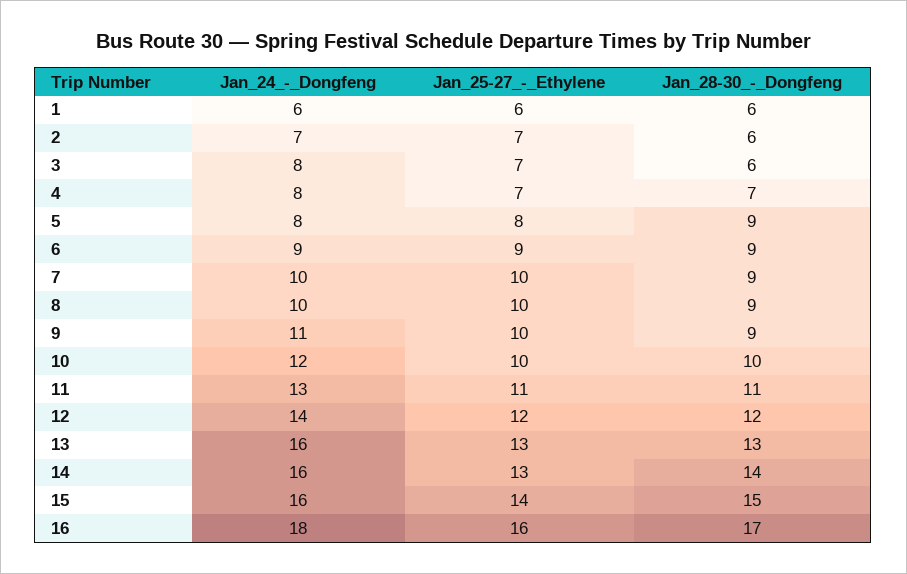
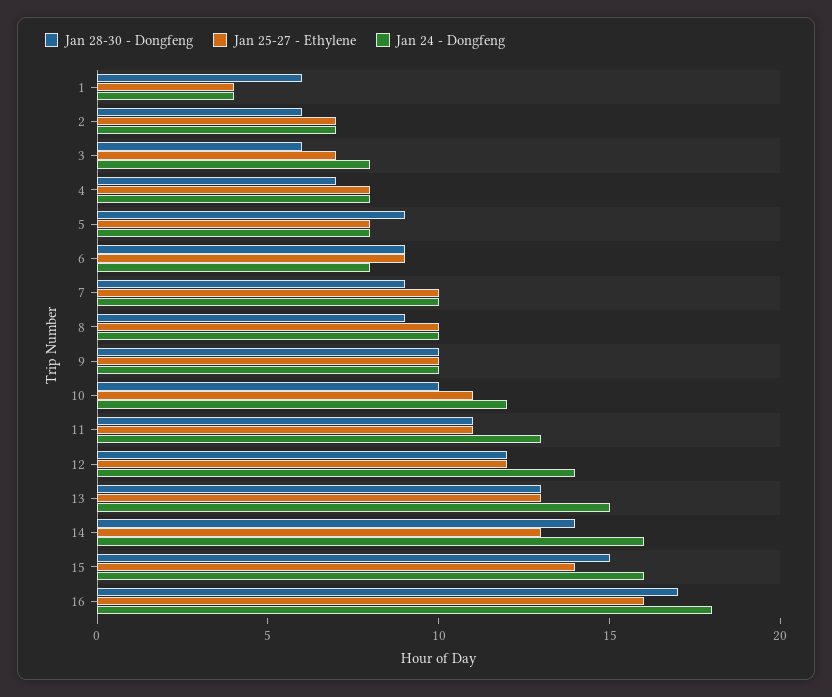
Jan_24_-_Dongfeng, 1: 6 -> 4
Jan_25-27_-_Ethylene, 1: 6 -> 4
Jan_25-27_-_Ethylene, 4: 7 -> 8
Jan_24_-_Dongfeng, 6: 9 -> 8
Jan_24_-_Dongfeng, 9: 11 -> 10
Jan_28-30_-_Dongfeng, 9: 9 -> 10
Jan_25-27_-_Ethylene, 10: 10 -> 11
Jan_24_-_Dongfeng, 13: 16 -> 15

